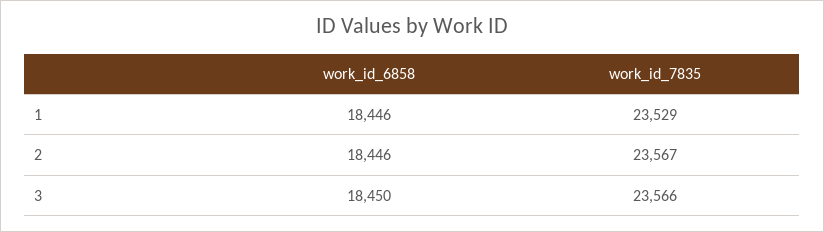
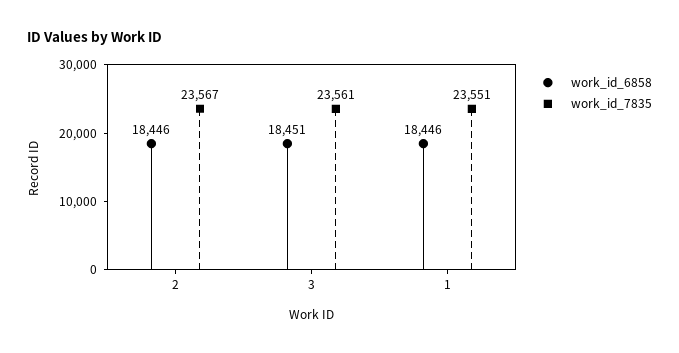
work_id_7835, 1: 23529 -> 23551
work_id_6858, 3: 18450 -> 18451
work_id_7835, 3: 23566 -> 23561

